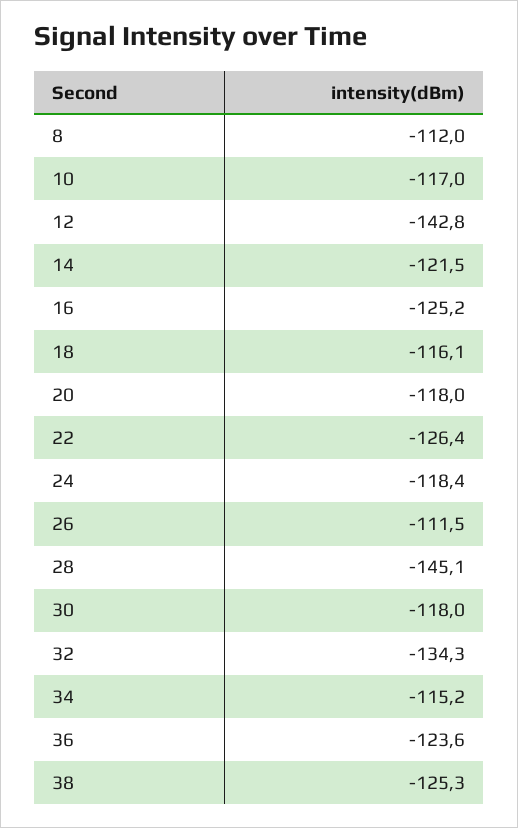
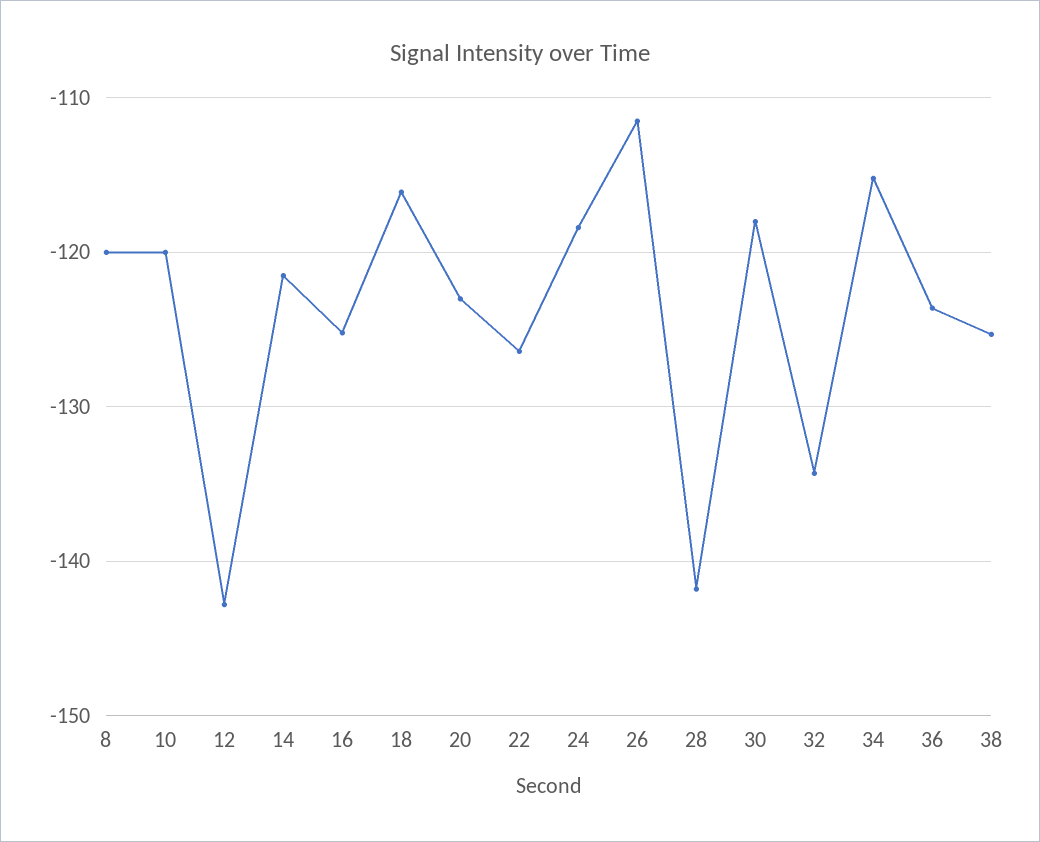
8: -112 -> -120
10: -117 -> -120
20: -118 -> -123
28: -145.1 -> -142

